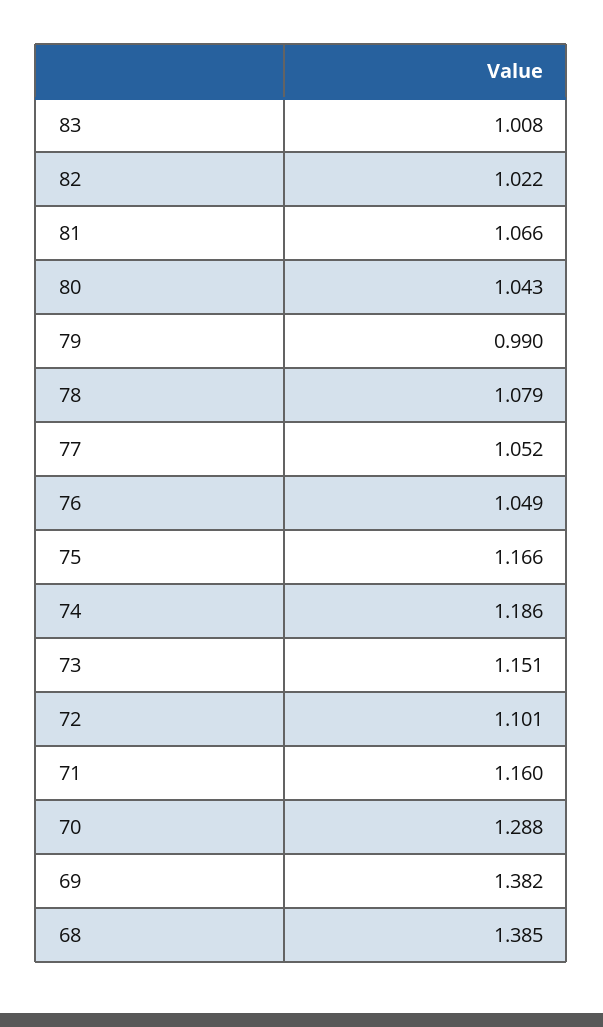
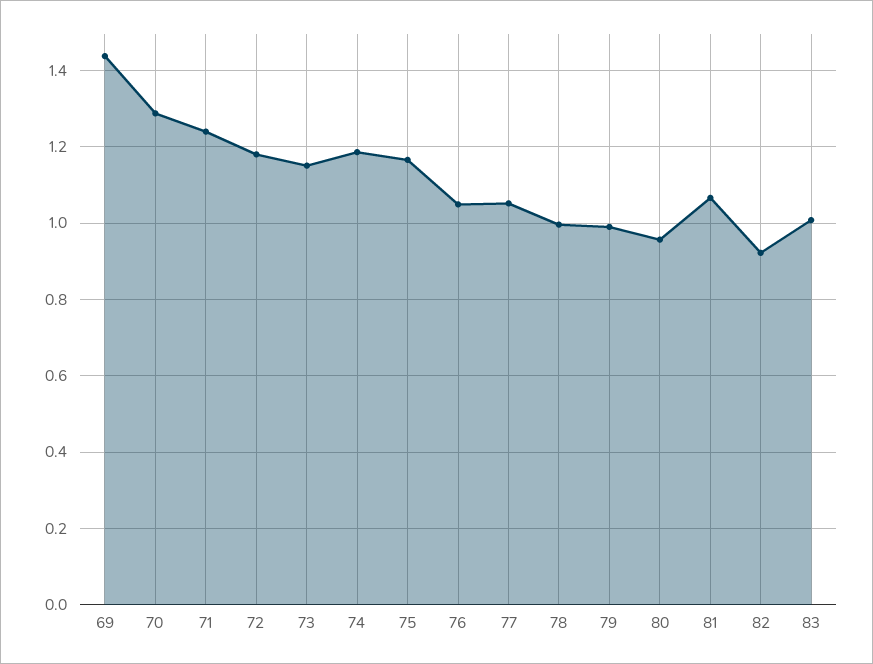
82: 1.022 -> 0.92
80: 1.043 -> 0.96
78: 1.079 -> 1
72: 1.101 -> 1.18
71: 1.16 -> 1.24
69: 1.382 -> 1.44
68: 1.385 -> none

